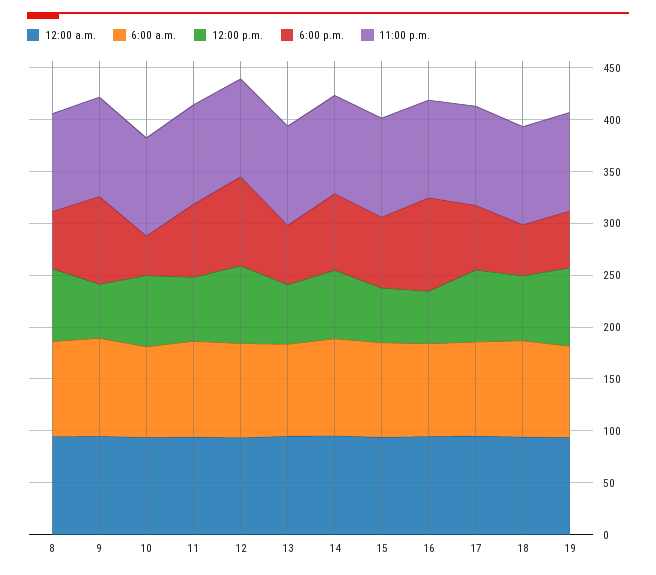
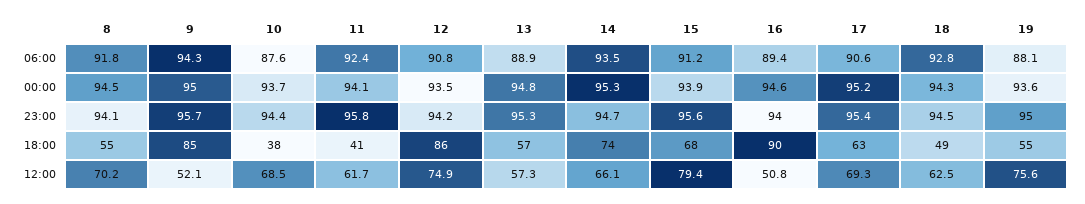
6:00 p.m., 11: 70 -> 41
12:00 p.m., 15: 50 -> 79.4

